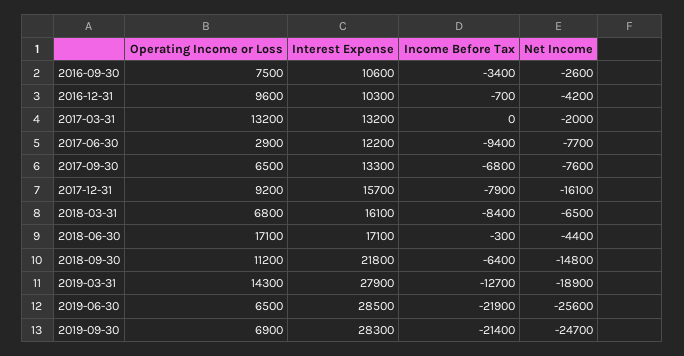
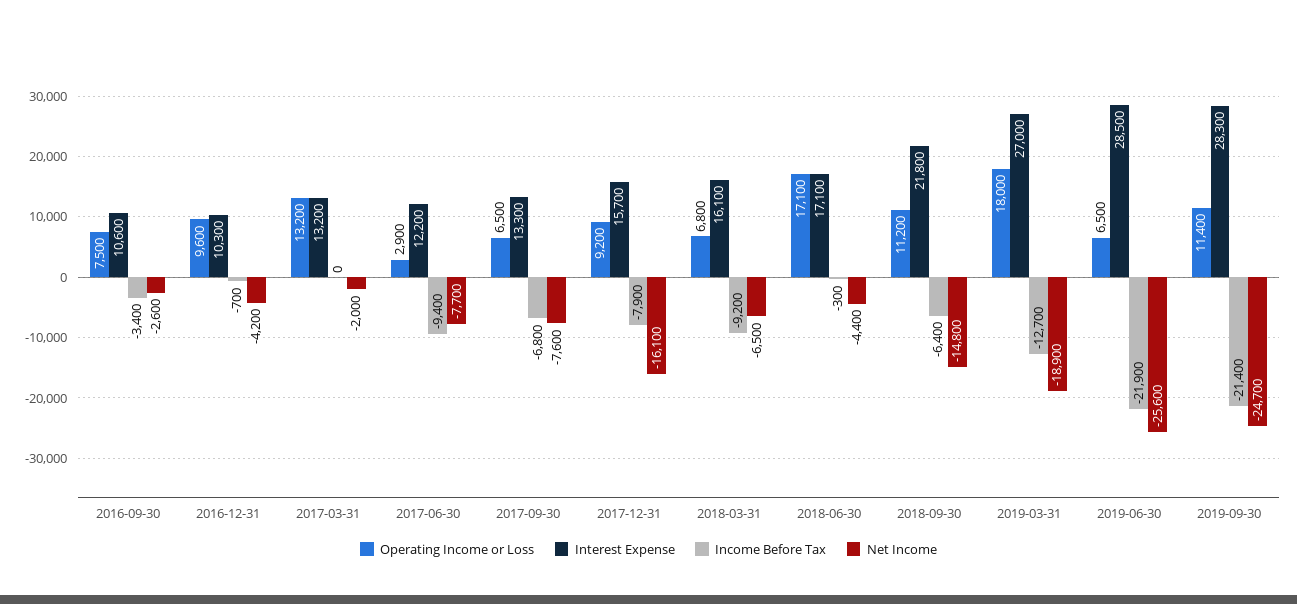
Income Before Tax, 2018-03-31: -8400 -> -9200
Operating Income or Loss, 2019-03-31: 14300 -> 18000
Interest Expense, 2019-03-31: 27900 -> 27000
Operating Income or Loss, 2019-09-30: 6900 -> 11400

